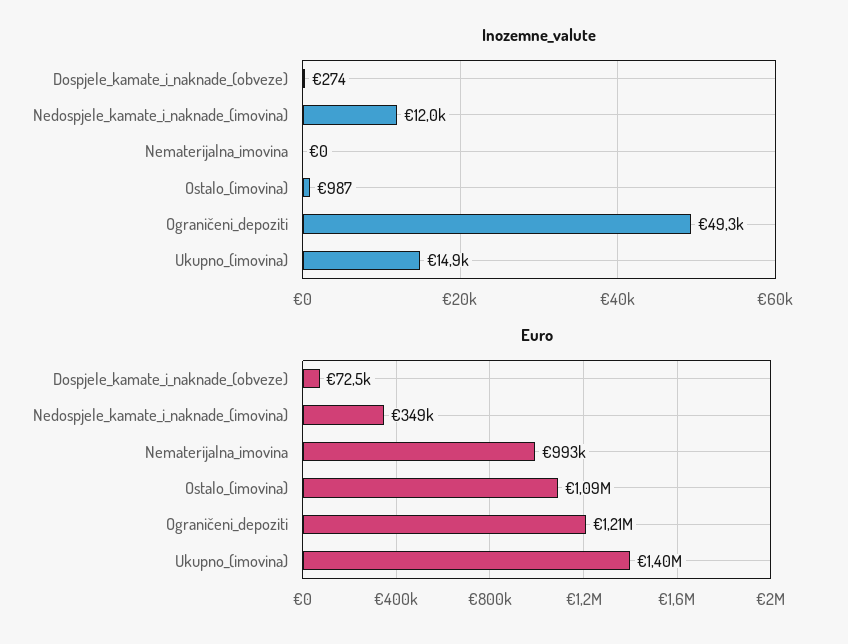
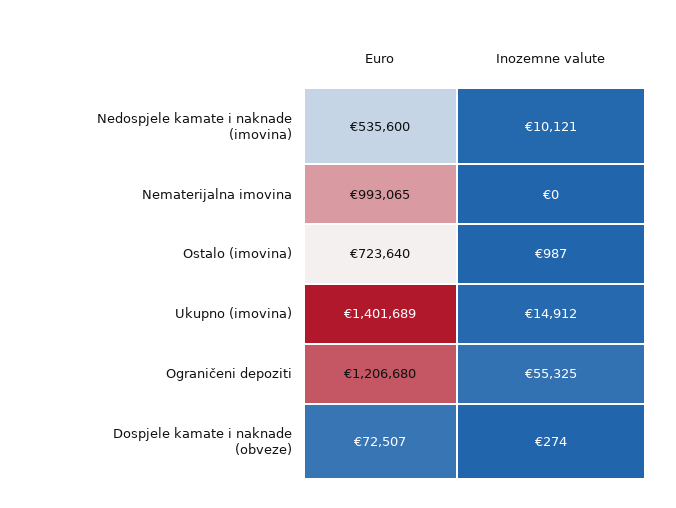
Inozemne_valute, Nedospjele_kamate_i_naknade_(imovina): 12000 -> 10121
Inozemne_valute, Ograničeni_depoziti: 49300 -> 55325
Euro, Nedospjele_kamate_i_naknade_(imovina): 349000 -> 535600
Euro, Ostalo_(imovina): 1090000 -> 723640

